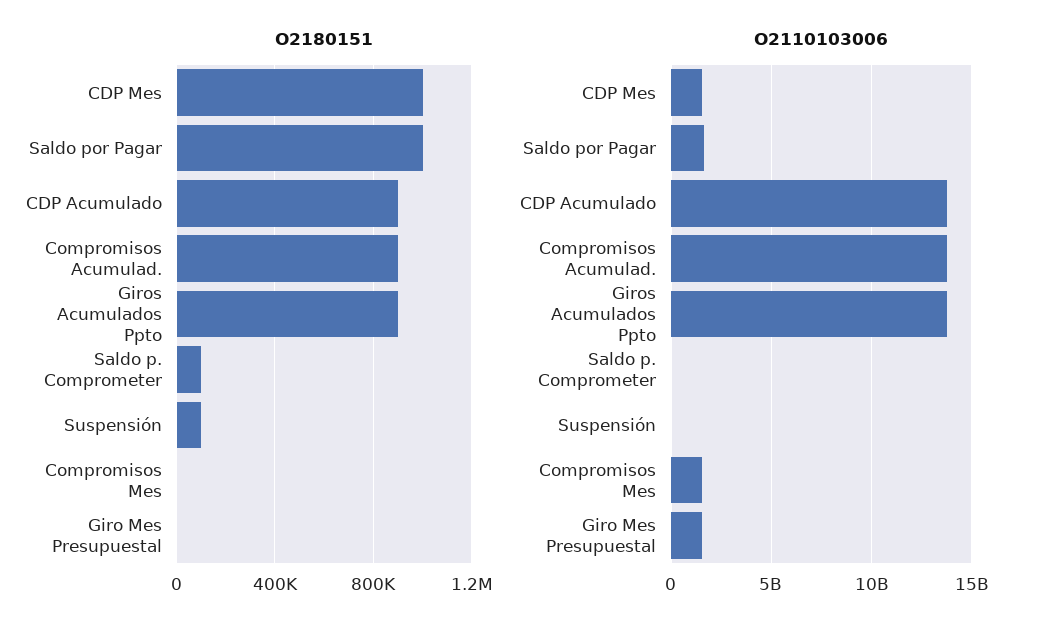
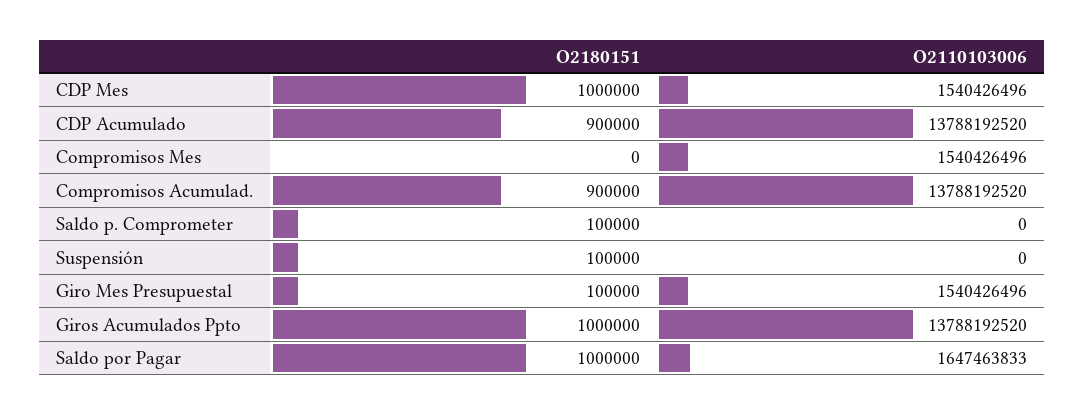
O2180151, Giros Acumulados Ppto: 900000 -> 1000000
O2180151, Giro Mes Presupuestal: 0 -> 100000

